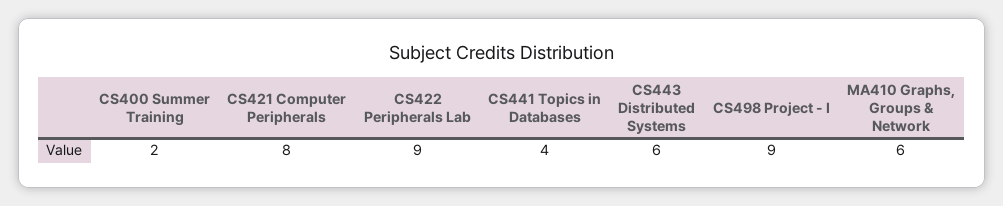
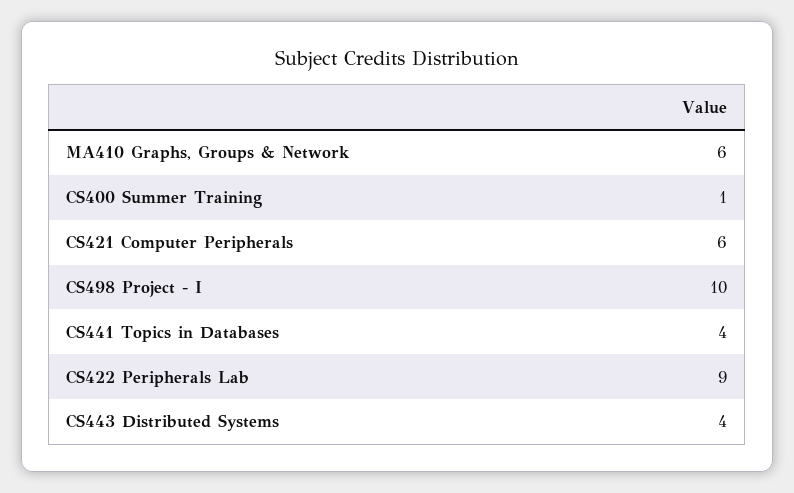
CS400 Summer Training: 2 -> 1
CS421 Computer Peripherals: 8 -> 6
CS443 Distributed Systems: 6 -> 4
CS498 Project - I: 9 -> 10

